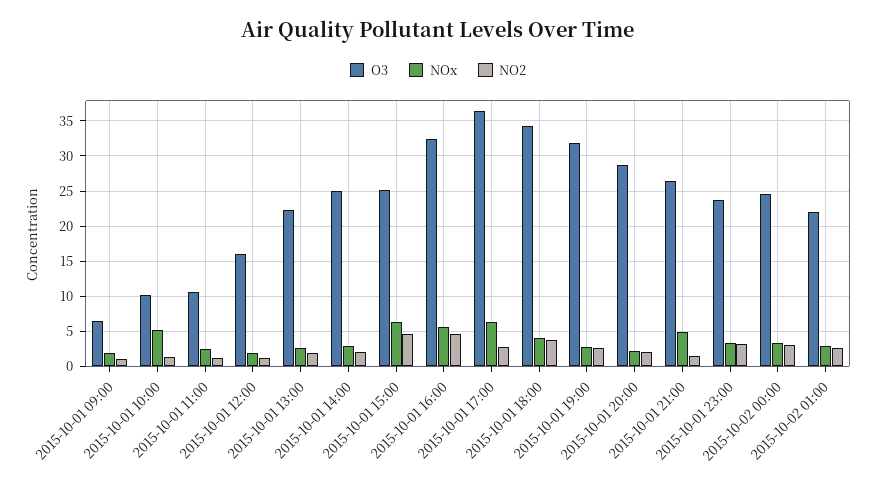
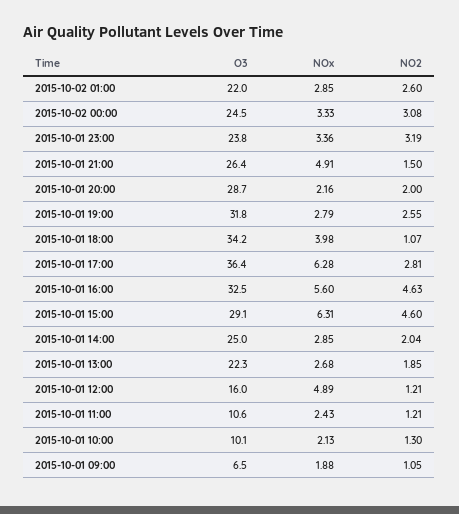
NOx, 2015-10-01 10:00: 5 -> 2.13
NOx, 2015-10-01 12:00: 2 -> 4.89
O3, 2015-10-01 15:00: 25 -> 29.1
NO2, 2015-10-01 18:00: 4 -> 1.07

